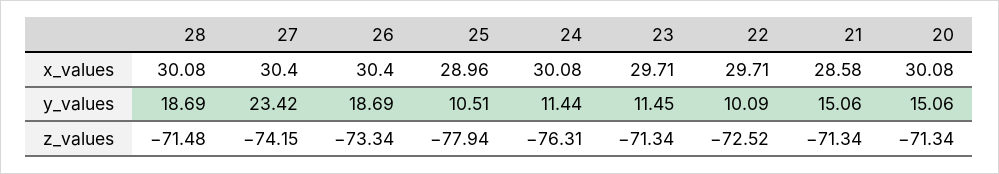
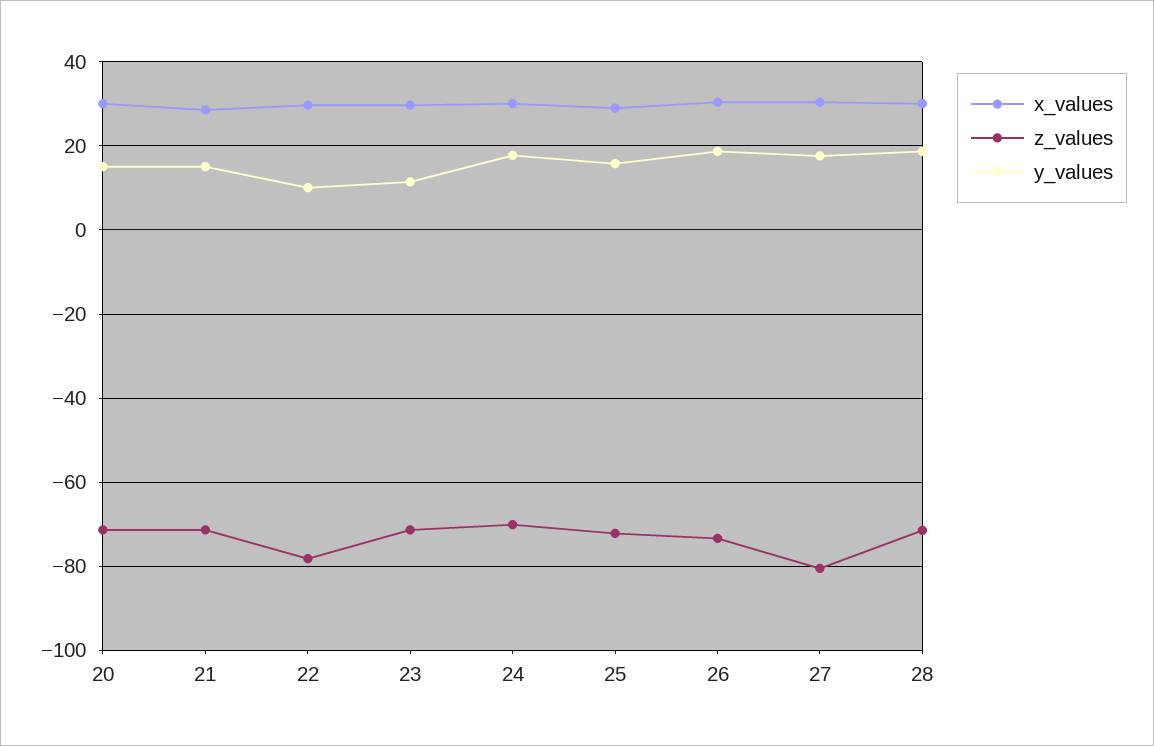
y_values, 27: 23.42 -> 18
y_values, 25: 10.51 -> 16
y_values, 24: 11.44 -> 18
z_values, 27: -74.15 -> -80
z_values, 25: -77.94 -> -72
z_values, 24: -76.31 -> -70
z_values, 22: -72.52 -> -78

